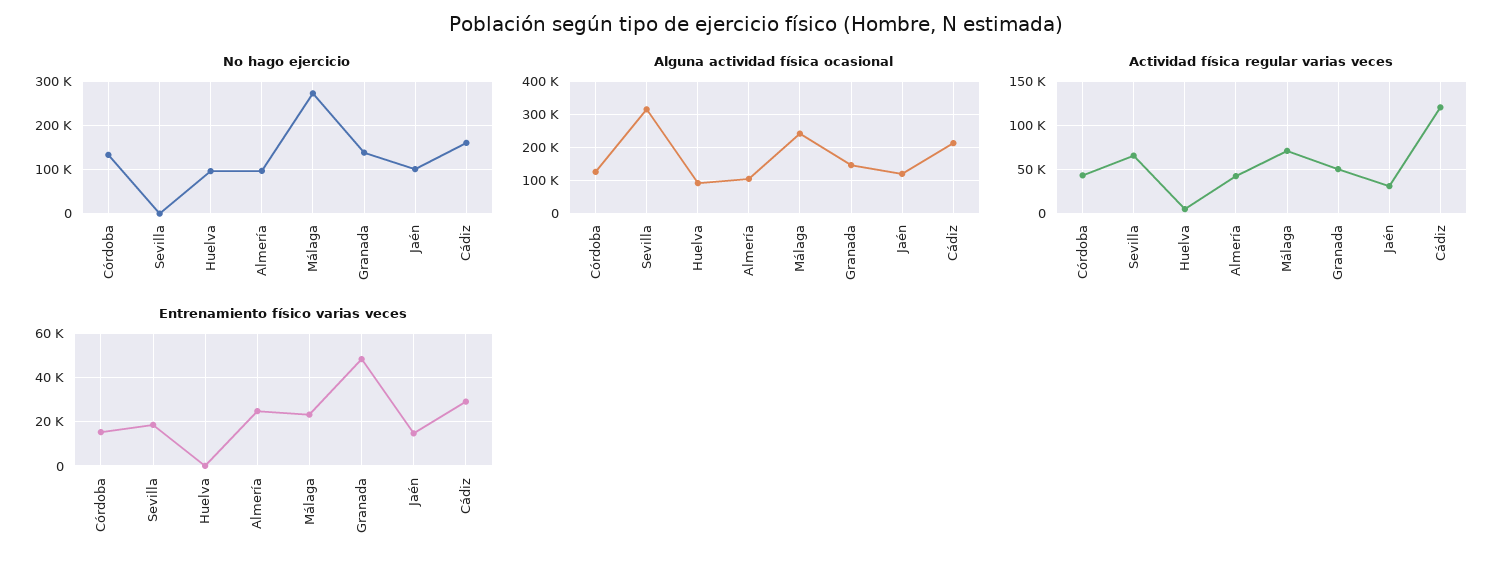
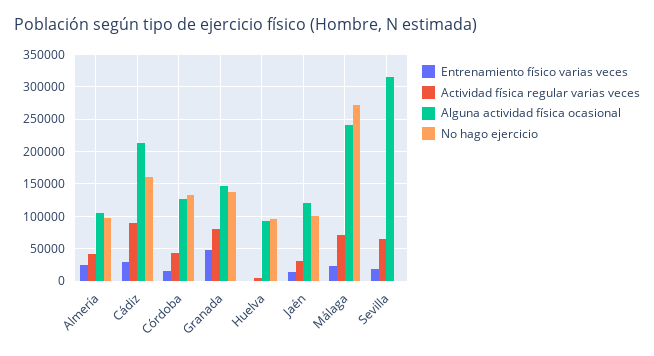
Actividad física regular varias veces, Granada: 50000 -> 80000
Actividad física regular varias veces, Cádiz: 120000 -> 90000

